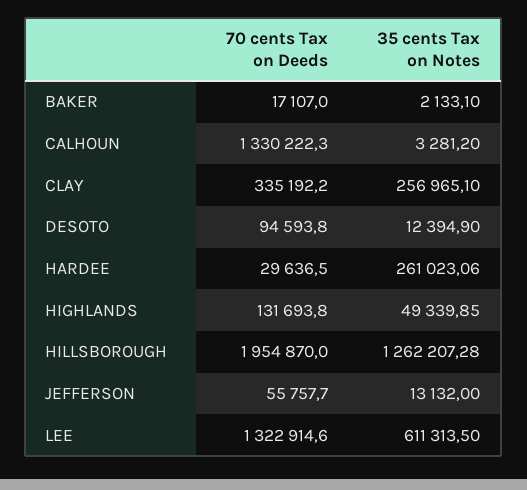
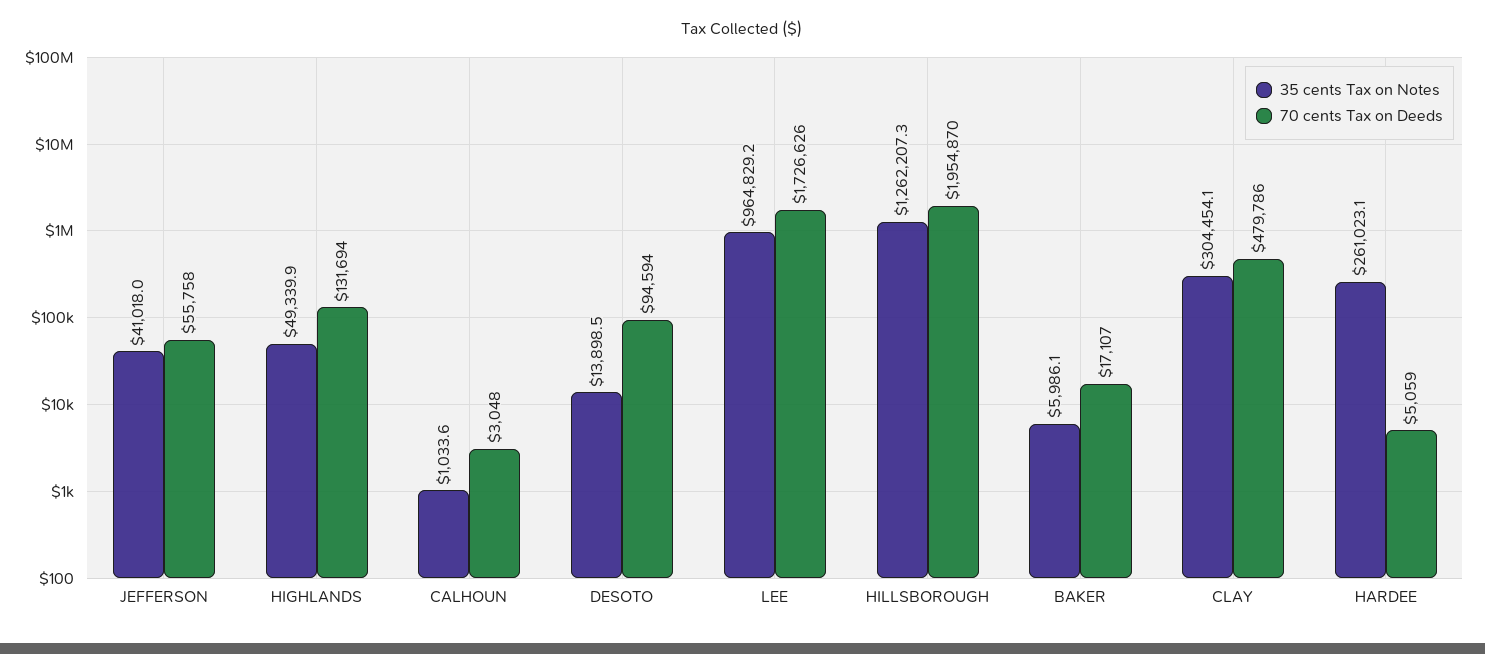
35 cents Tax on Notes, BAKER: 2133.1 -> 5986.1
70 cents Tax on Deeds, CALHOUN: 1330222.3 -> 3048
35 cents Tax on Notes, CALHOUN: 3281.2 -> 1033.6
70 cents Tax on Deeds, CLAY: 335192.2 -> 479786
35 cents Tax on Notes, CLAY: 256965.1 -> 304454.1
35 cents Tax on Notes, DESOTO: 12394.9 -> 13898.5
70 cents Tax on Deeds, HARDEE: 29636.5 -> 5059
35 cents Tax on Notes, JEFFERSON: 13132 -> 41018
70 cents Tax on Deeds, LEE: 1322914.6 -> 1726626
35 cents Tax on Notes, LEE: 611313.5 -> 964829.2

